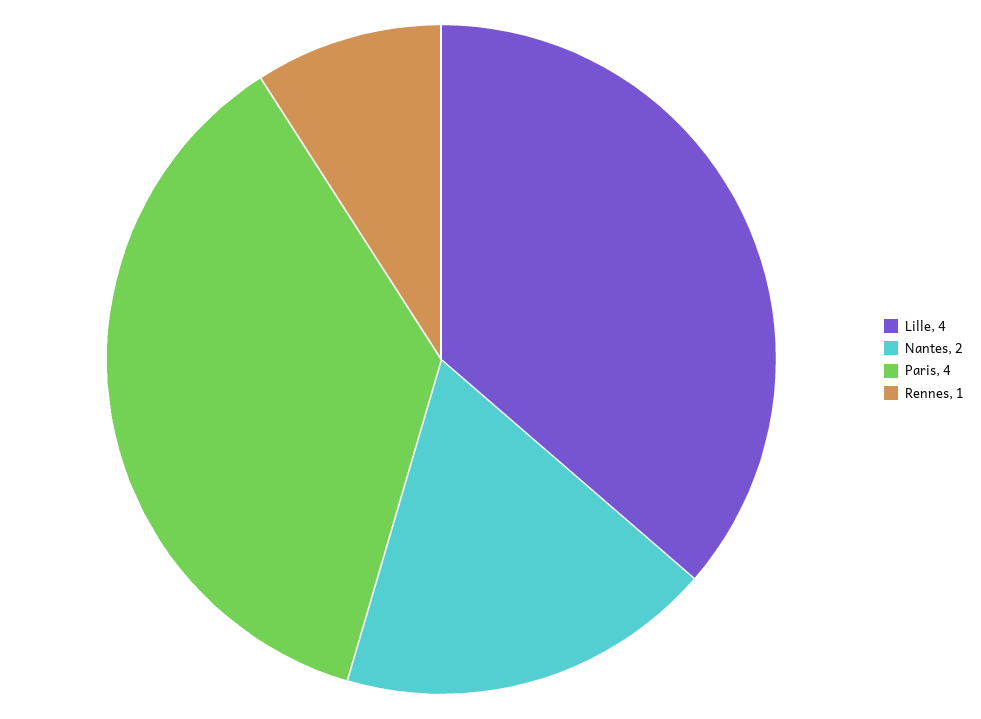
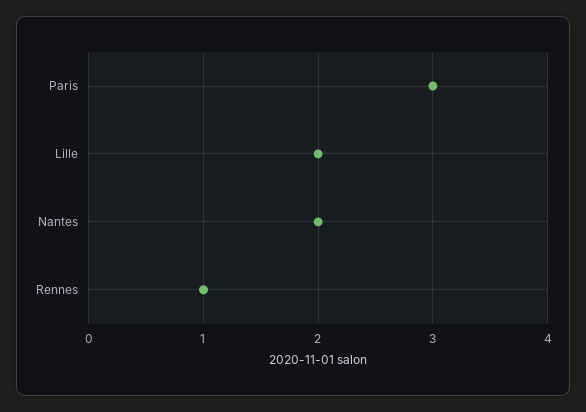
Lille: 4 -> 2
Paris: 4 -> 3

